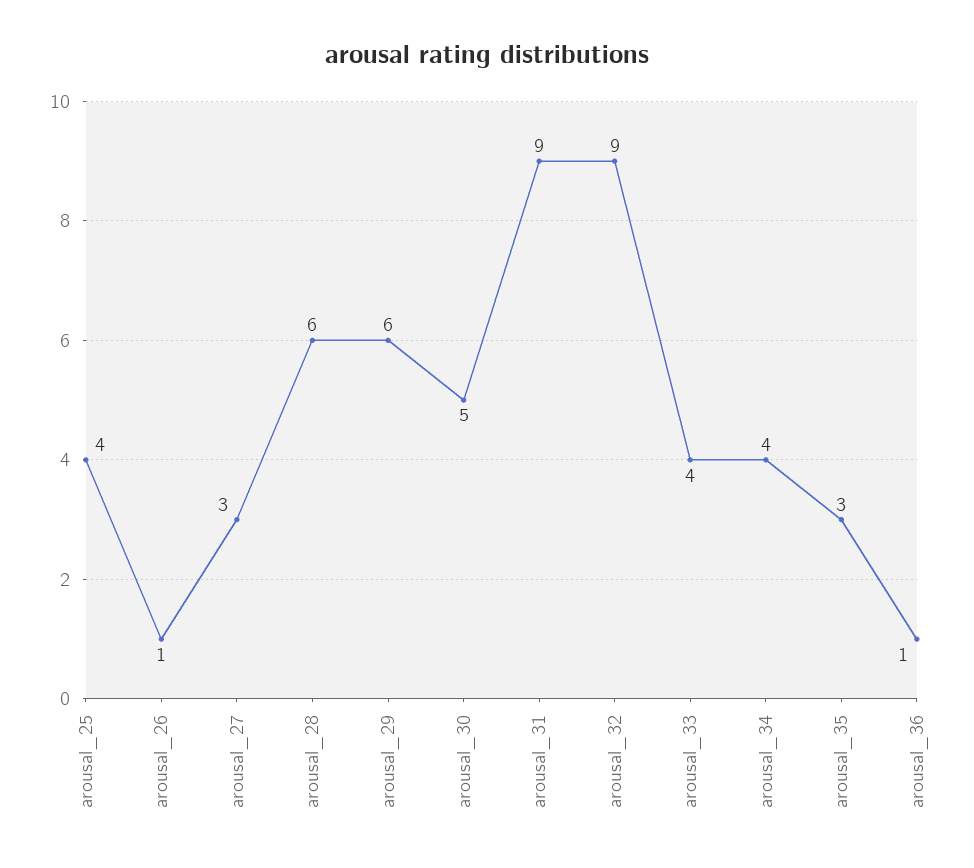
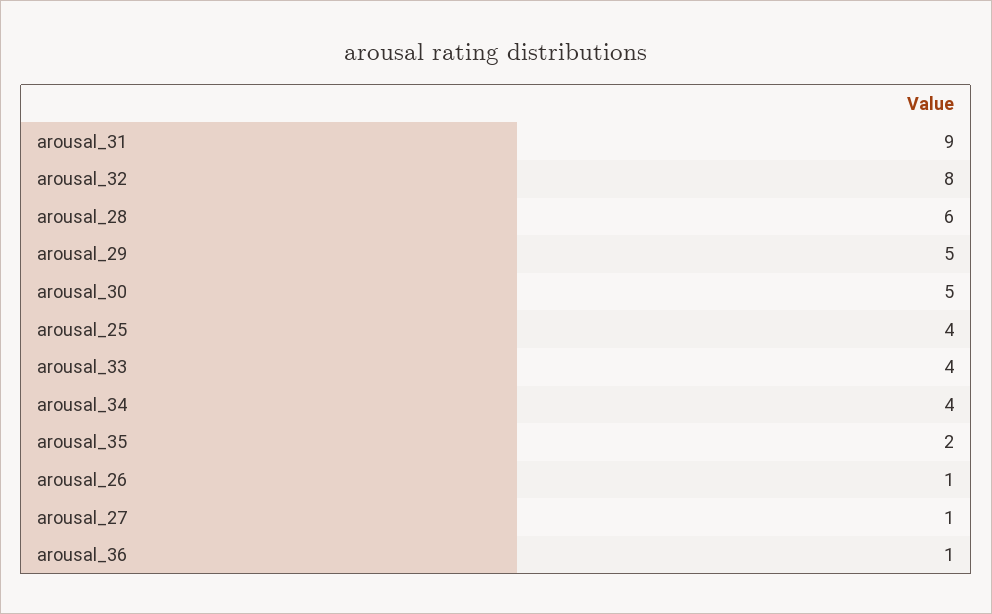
arousal_27: 3 -> 1
arousal_29: 6 -> 5
arousal_32: 9 -> 8
arousal_35: 3 -> 2

